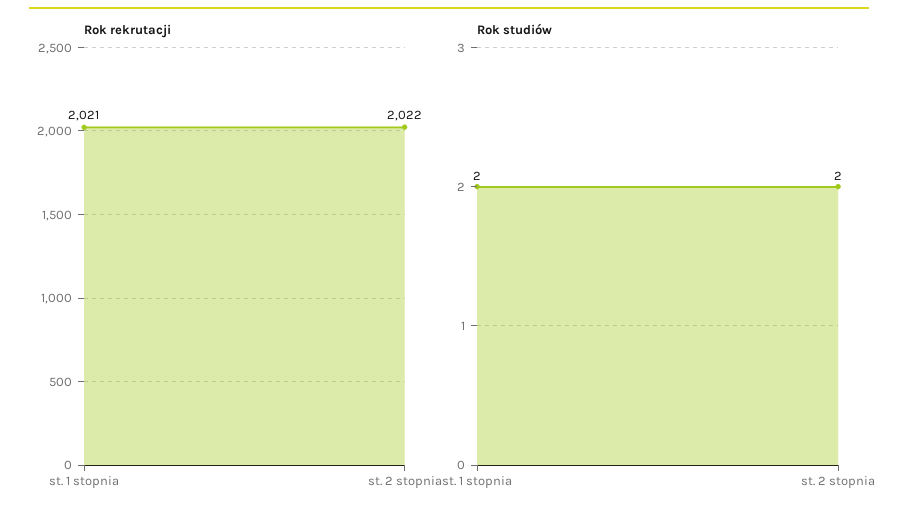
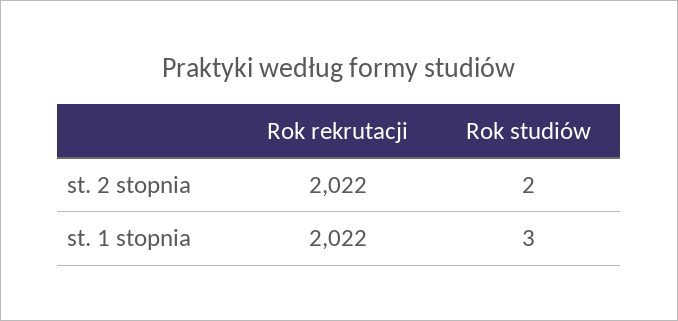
Rok rekrutacji, st. 1 stopnia: 2021 -> 2022
Rok studiów, st. 1 stopnia: 2 -> 3

